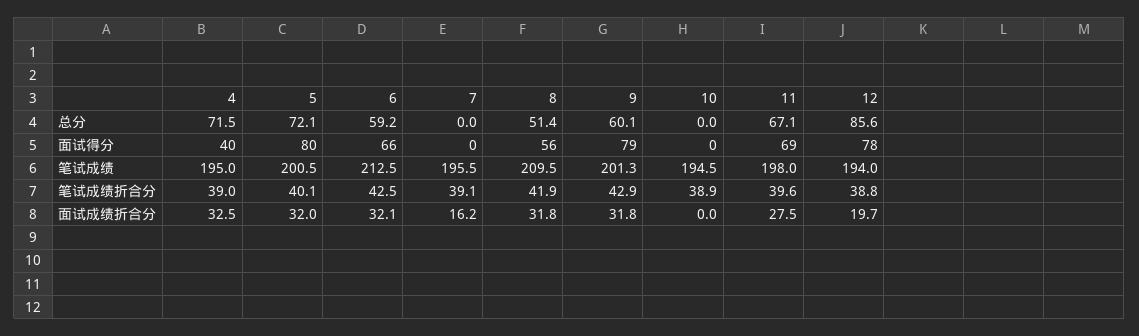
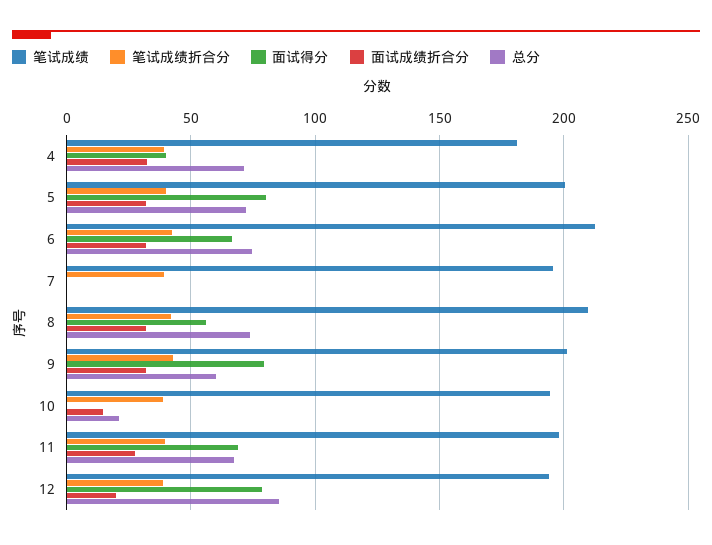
总分, 6: 59.2 -> 75
总分, 8: 51.4 -> 75
总分, 10: 0 -> 20
笔试成绩, 4: 195 -> 180
面试成绩折合分, 7: 16.2 -> 0
面试成绩折合分, 10: 0 -> 15

